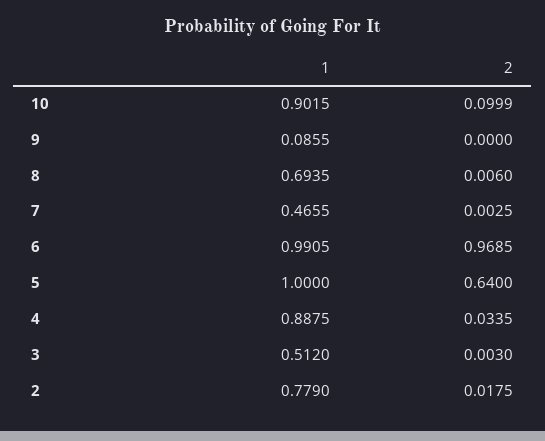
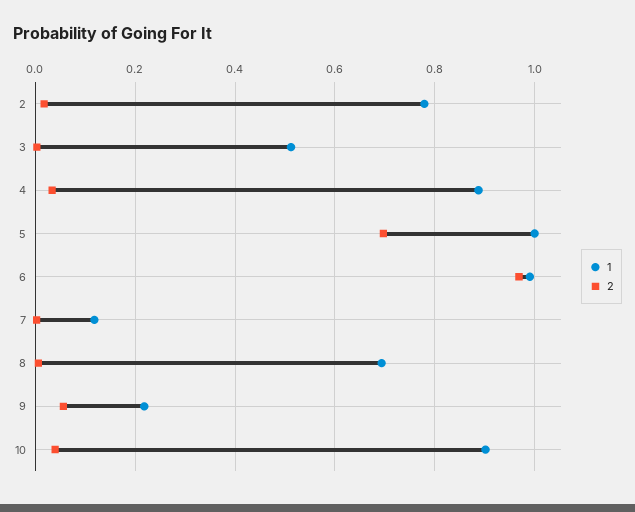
2, 10: 0.0999 -> 0.04
1, 9: 0.0855 -> 0.22
2, 9: 0 -> 0.06
1, 7: 0.4655 -> 0.12
2, 5: 0.64 -> 0.7

